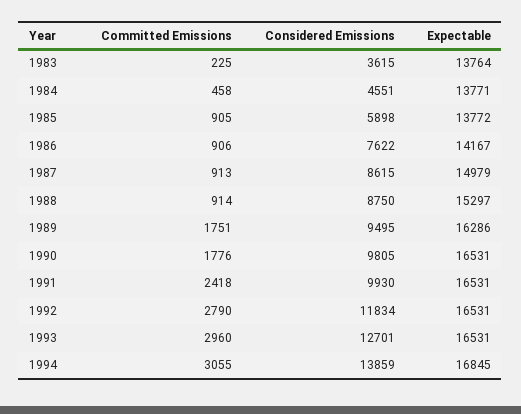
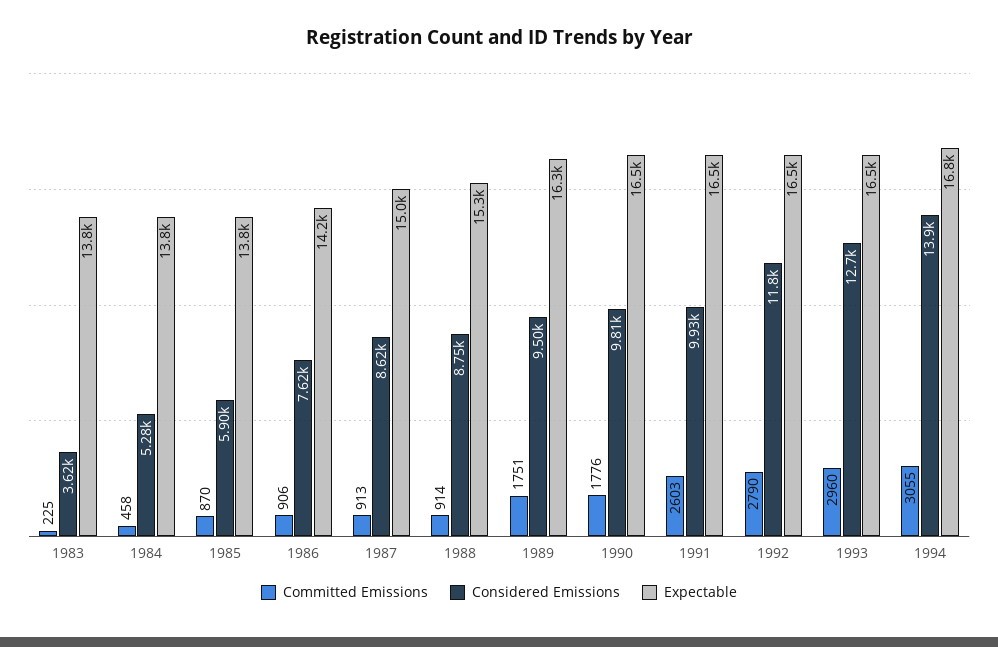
Considered Emissions, 1984: 4551 -> 5280
Committed Emissions, 1985: 905 -> 870
Committed Emissions, 1991: 2418 -> 2603

